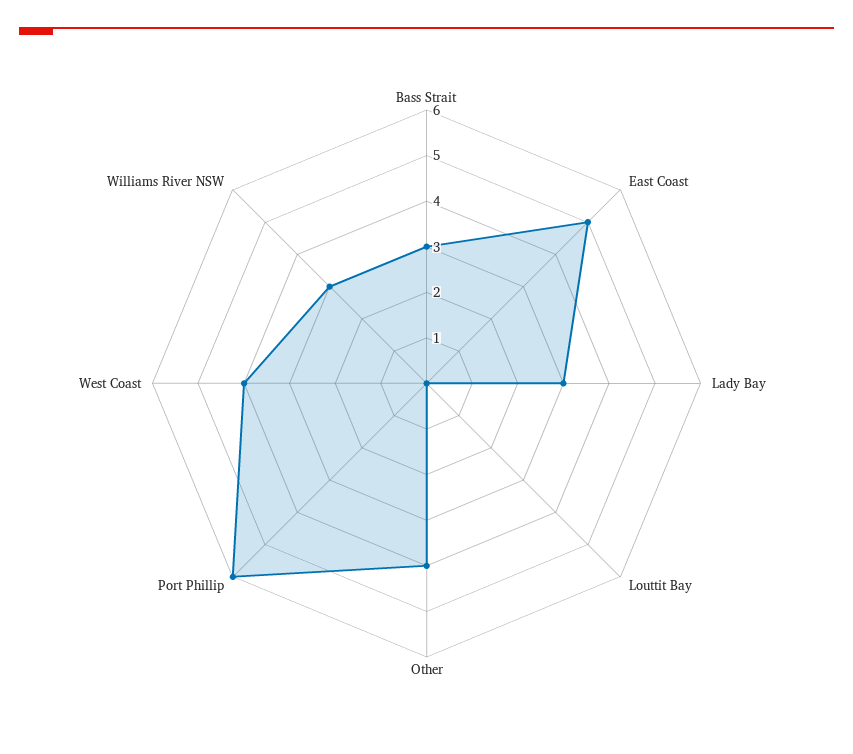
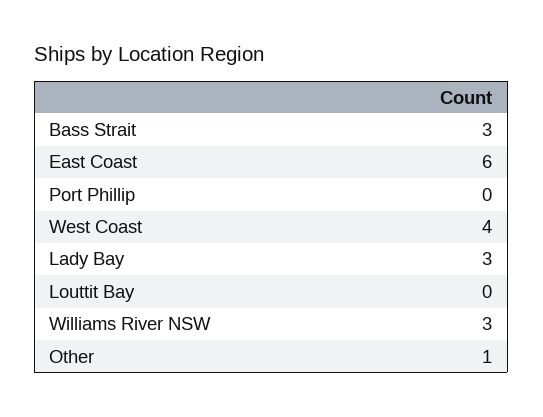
East Coast: 5 -> 6
Other: 4 -> 1
Port Phillip: 6 -> 0

